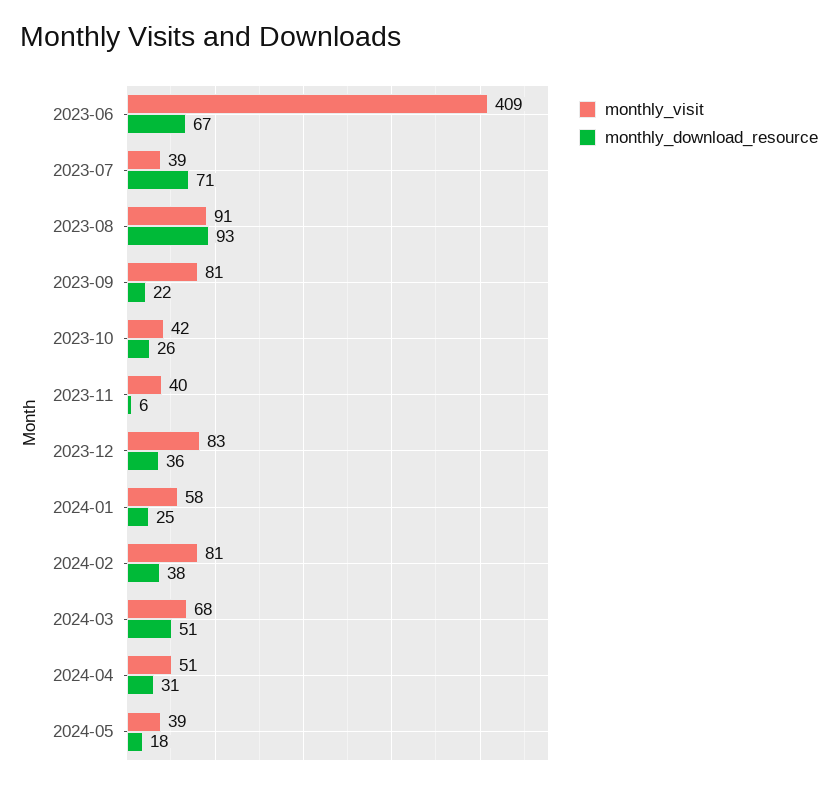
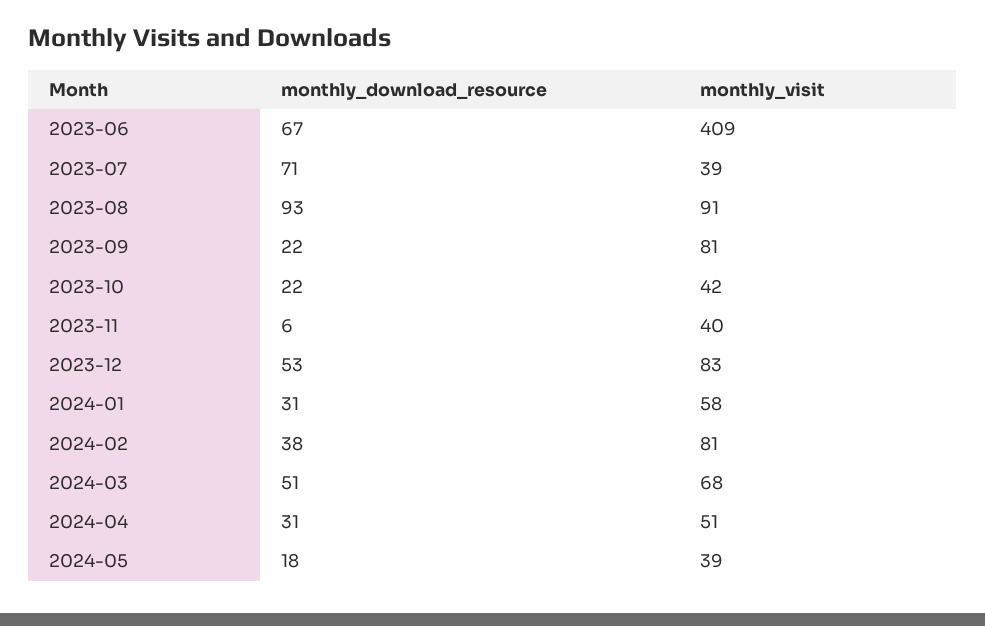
monthly_download_resource, 2023-10: 26 -> 22
monthly_download_resource, 2023-12: 36 -> 53
monthly_download_resource, 2024-01: 25 -> 31

